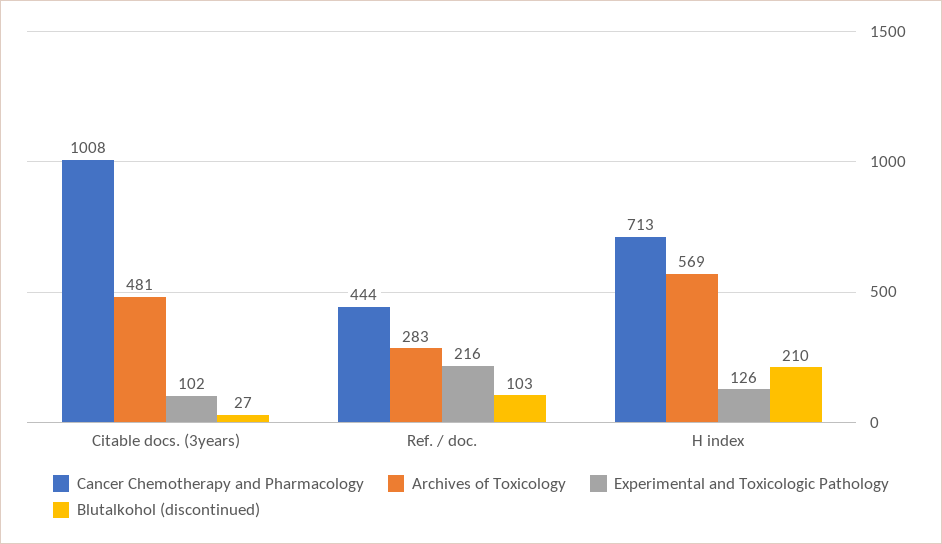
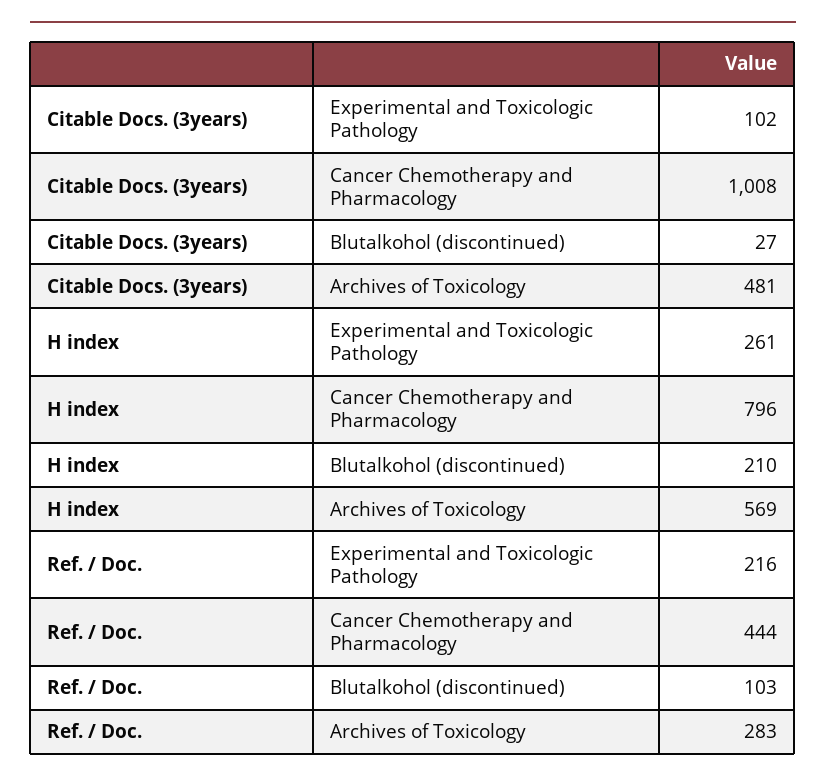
Cancer Chemotherapy and Pharmacology, H index: 713 -> 796
Experimental and Toxicologic Pathology, H index: 126 -> 261

